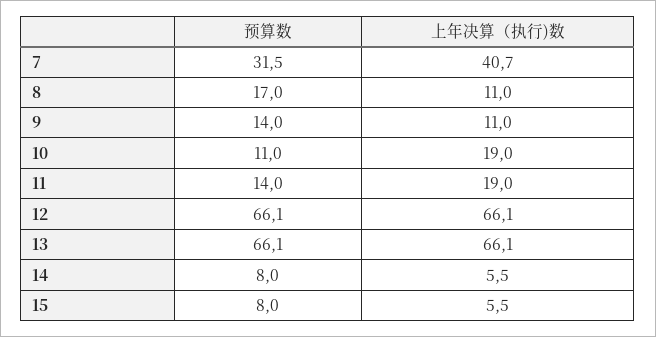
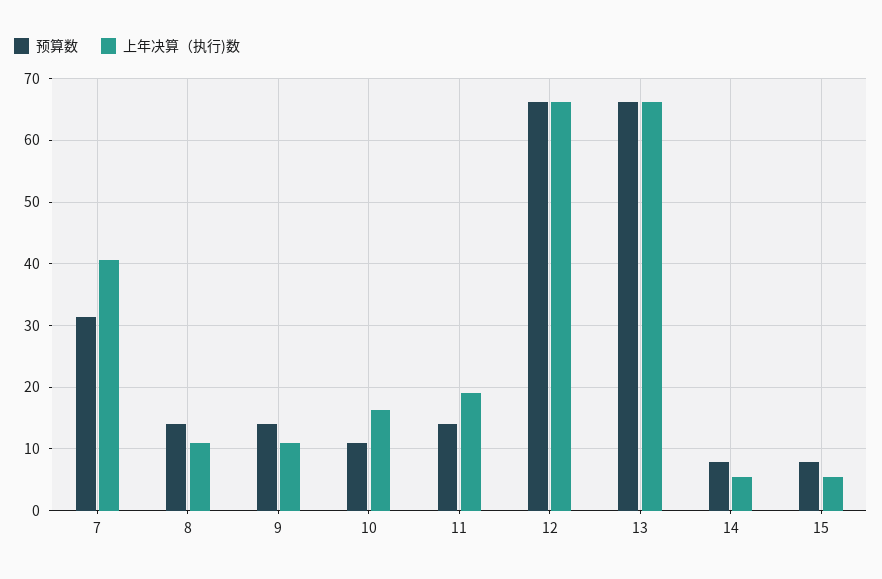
预算数, 8: 17 -> 14
上年决算（执行)数, 10: 19 -> 16

